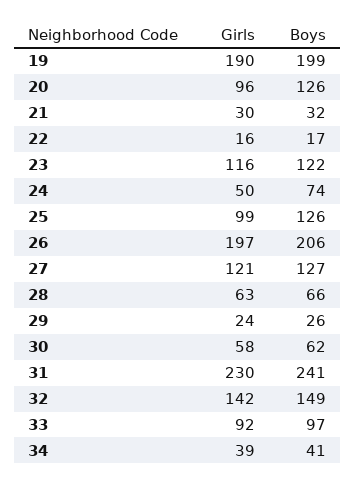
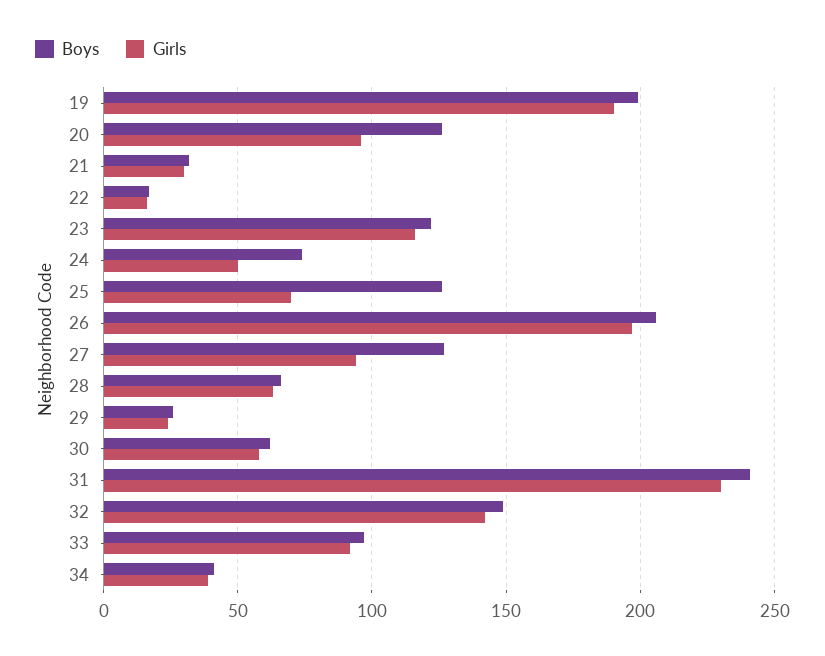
Girls, 25: 99 -> 70
Girls, 27: 121 -> 95

